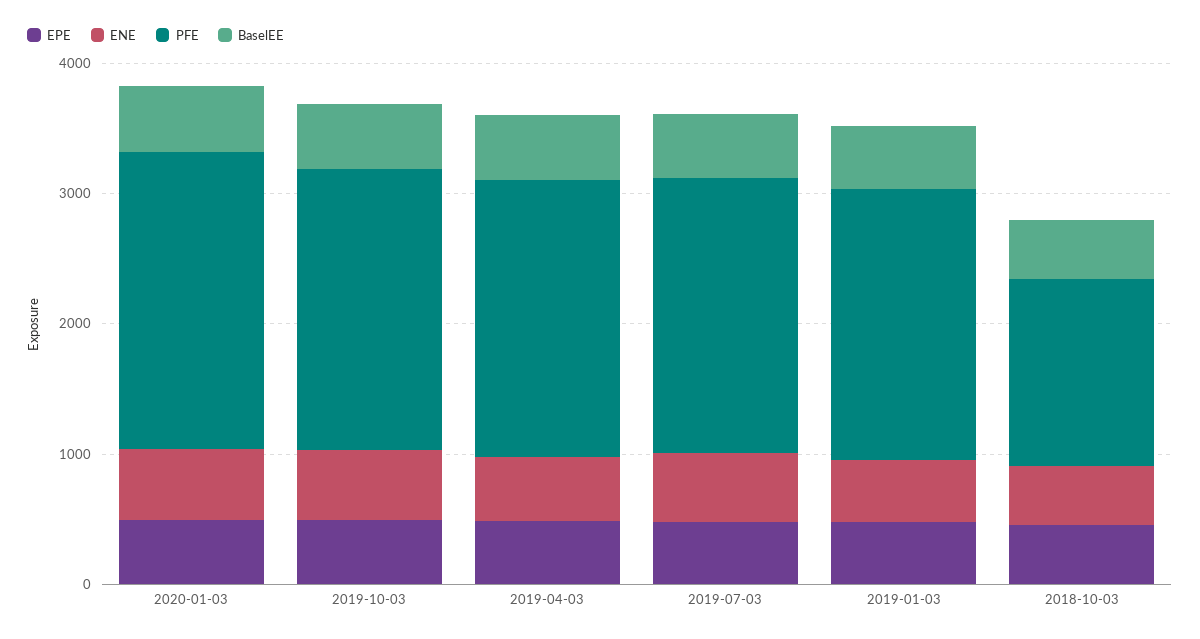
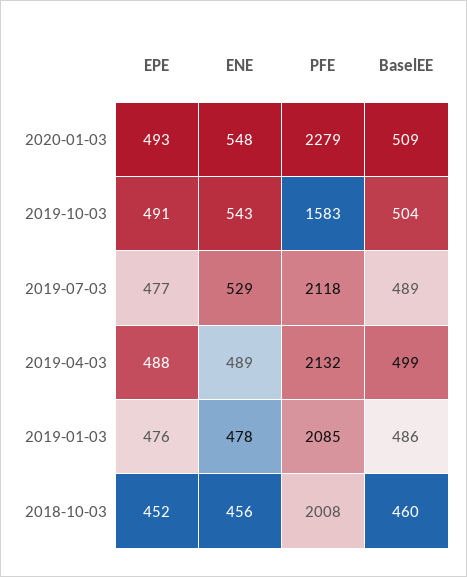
PFE, 2019-10-03: 2200 -> 1583
PFE, 2018-10-03: 1400 -> 2008

